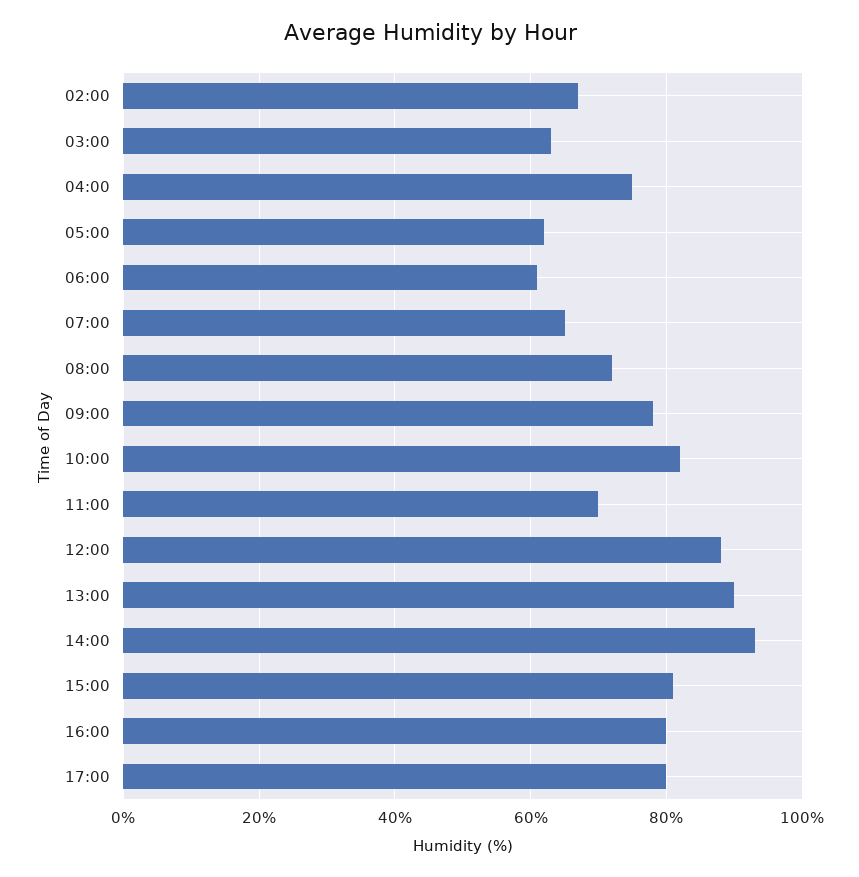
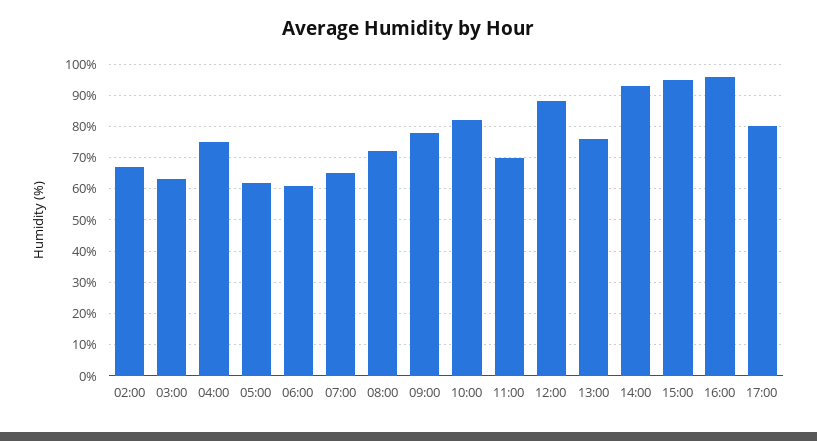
13:00: 90 -> 75
15:00: 80 -> 95
16:00: 80 -> 95

